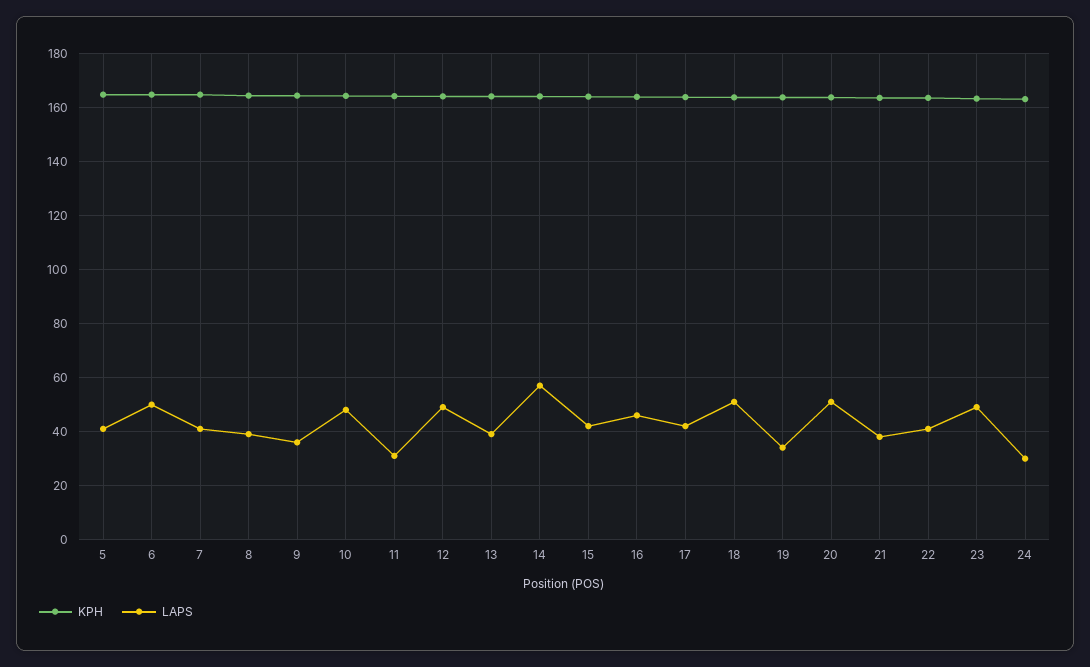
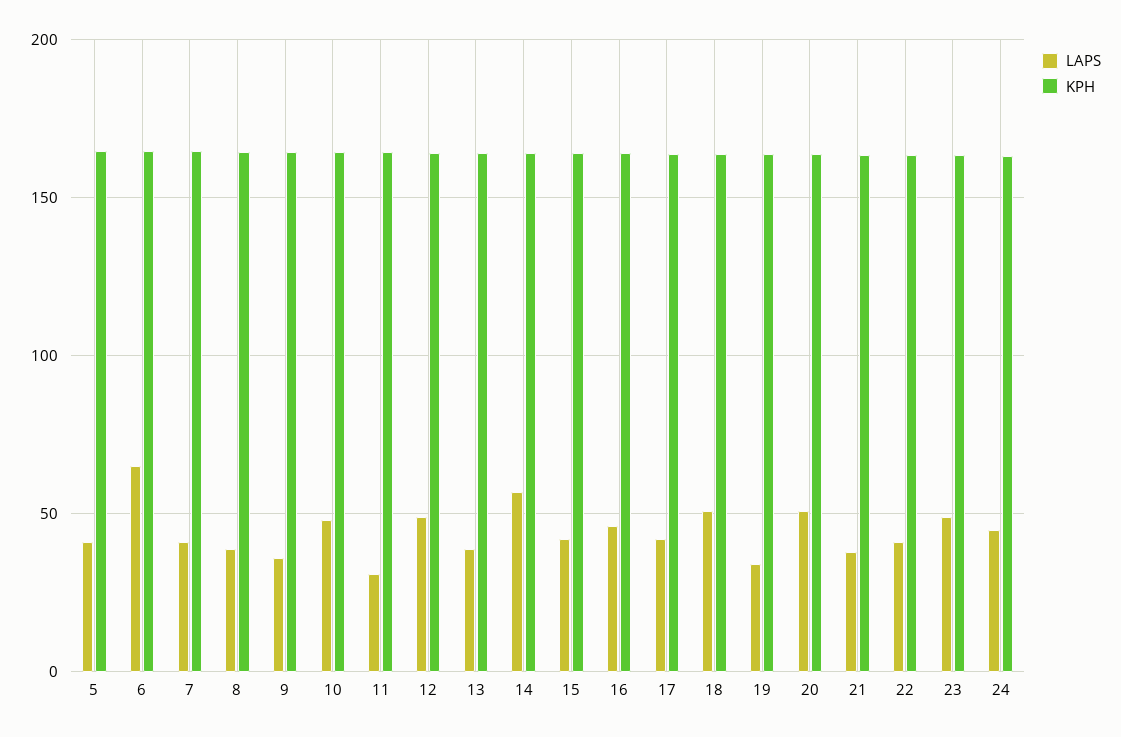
LAPS, 6: 50 -> 65
LAPS, 24: 30 -> 45

